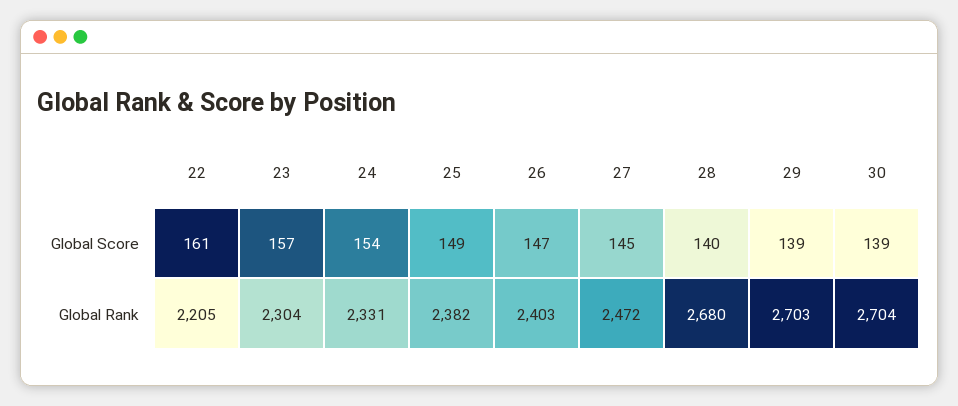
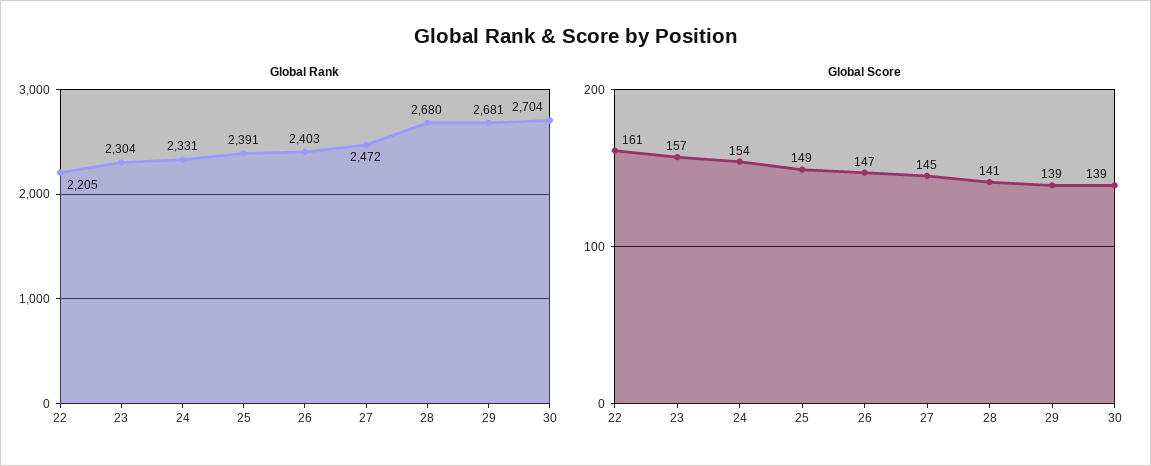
Global Score, 28: 140 -> 141
Global Rank, 25: 2382 -> 2391
Global Rank, 29: 2703 -> 2681

